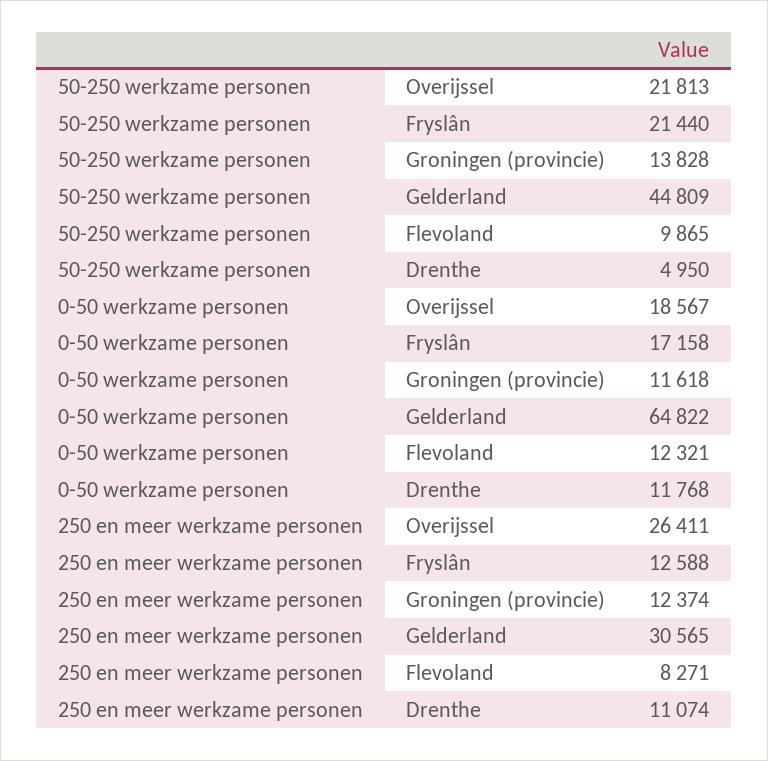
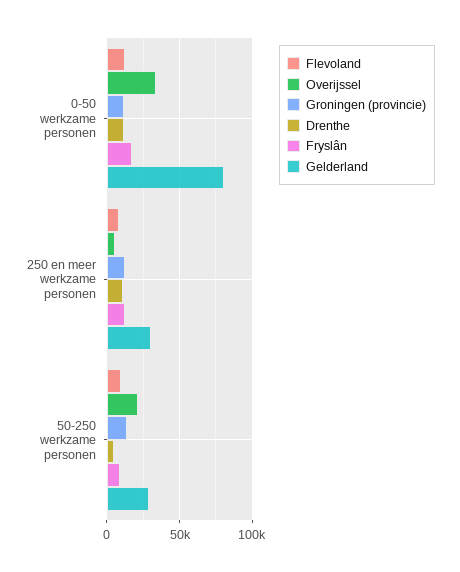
Fryslân, 50-250 werkzame personen: 21440 -> 10000
Gelderland, 50-250 werkzame personen: 44809 -> 30000
Overijssel, 0-50 werkzame personen: 18567 -> 35000
Gelderland, 0-50 werkzame personen: 64822 -> 80000
Overijssel, 250 en meer werkzame personen: 26411 -> 5000

